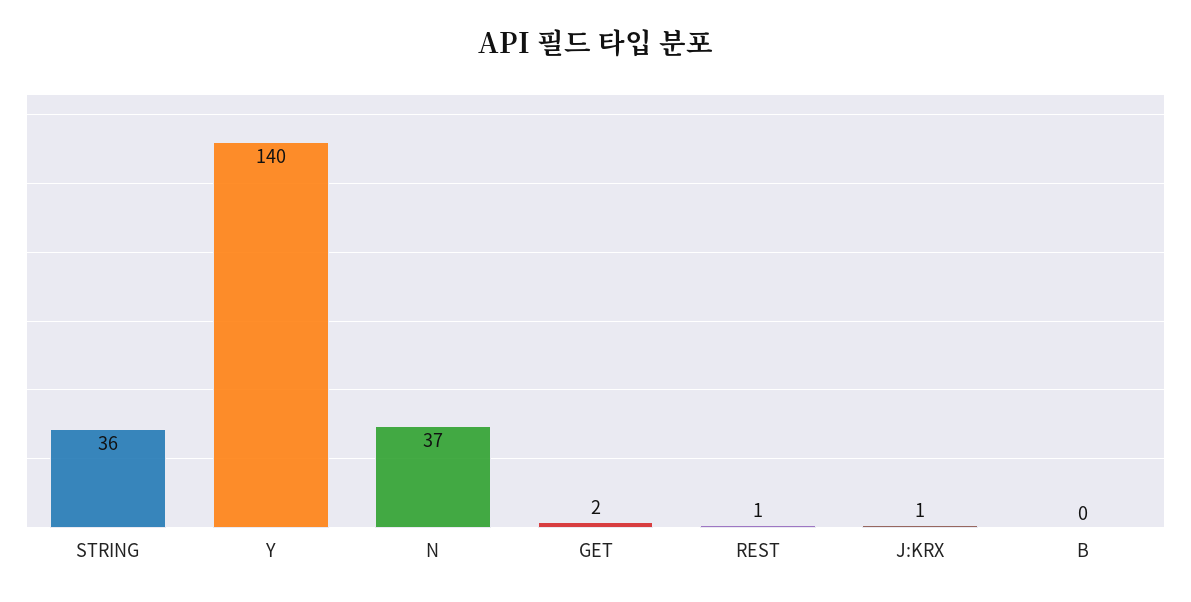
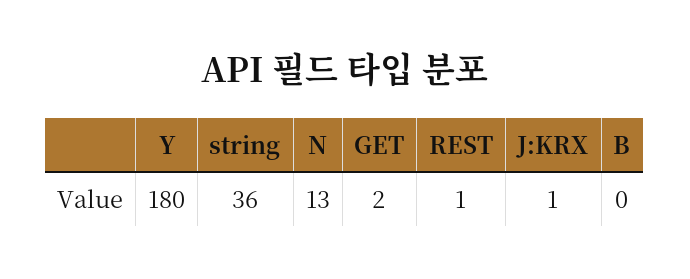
Y: 140 -> 180
N: 37 -> 13

